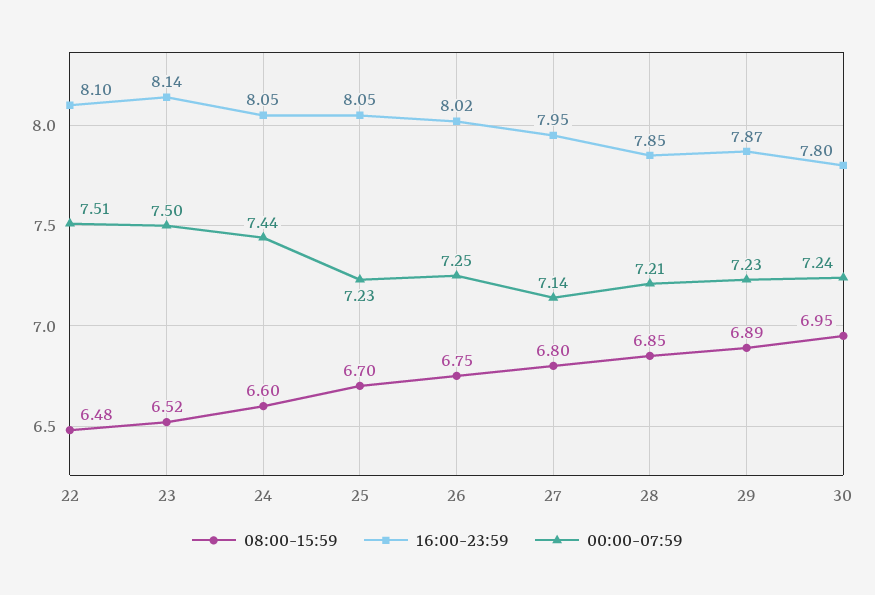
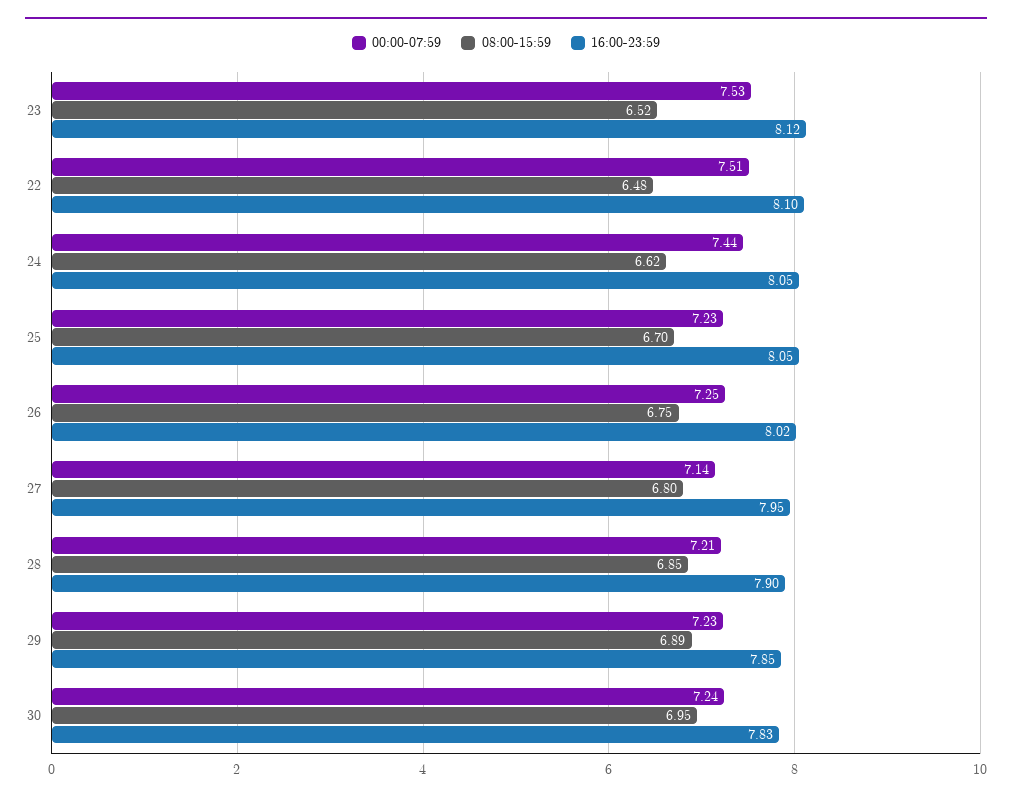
16:00-23:59, 23: 8.14 -> 8.12
00:00-07:59, 23: 7.5 -> 7.53
08:00-15:59, 24: 6.6 -> 6.62
16:00-23:59, 28: 7.85 -> 7.9
16:00-23:59, 29: 7.87 -> 7.85
16:00-23:59, 30: 7.8 -> 7.83

